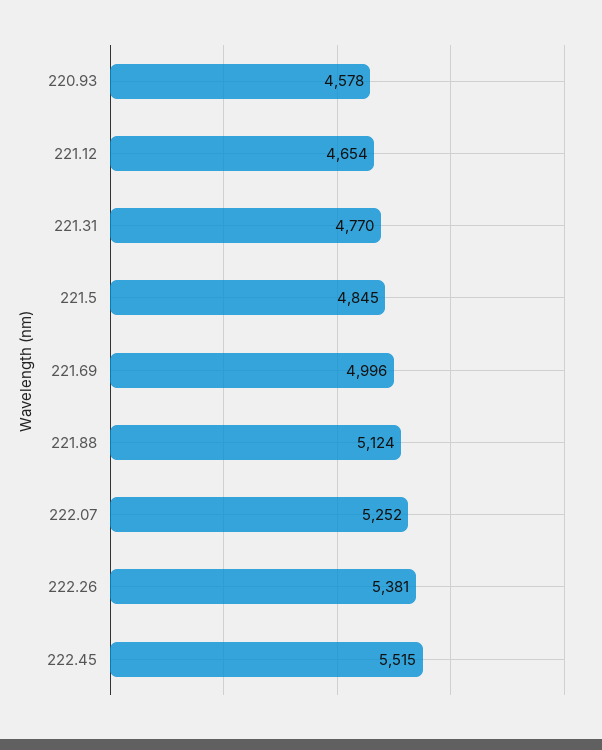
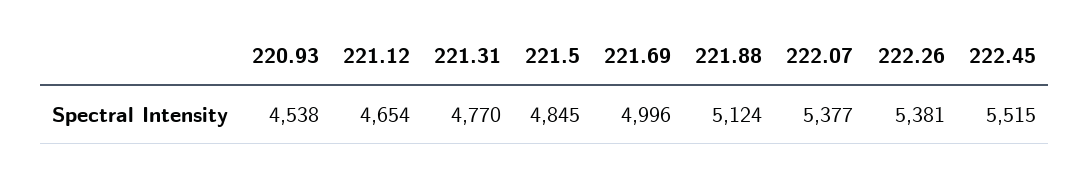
220.93: 4578 -> 4538
222.07: 5252 -> 5377

